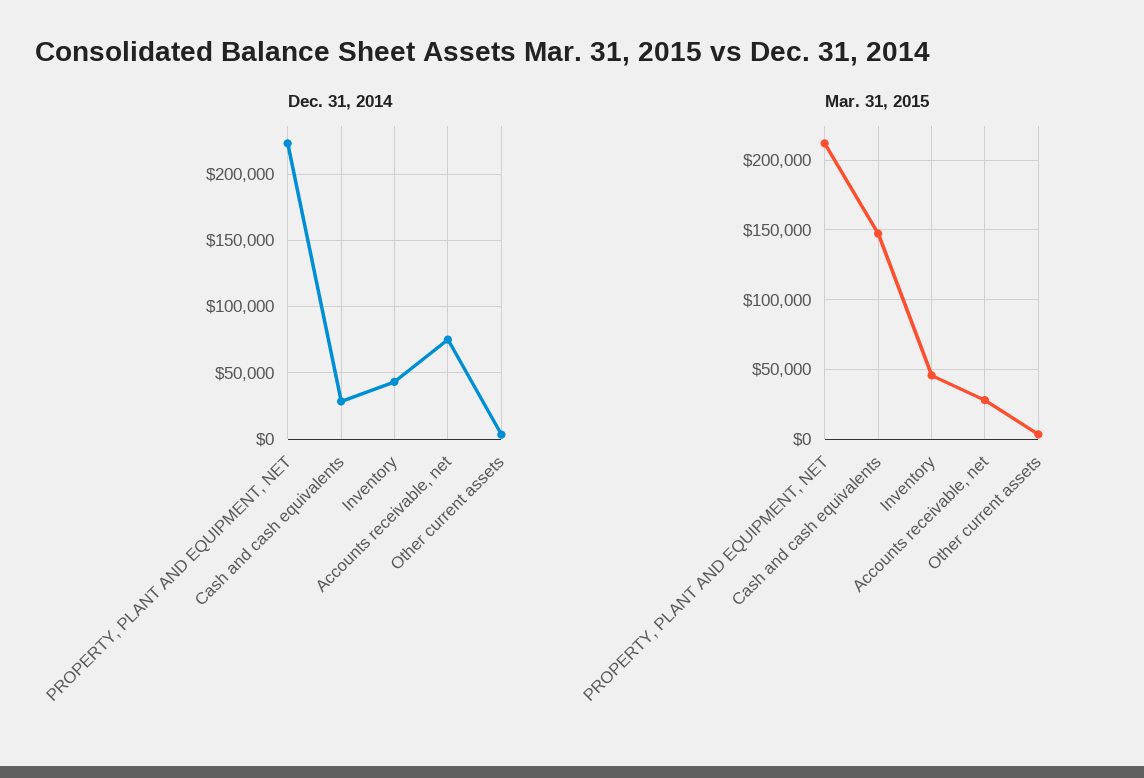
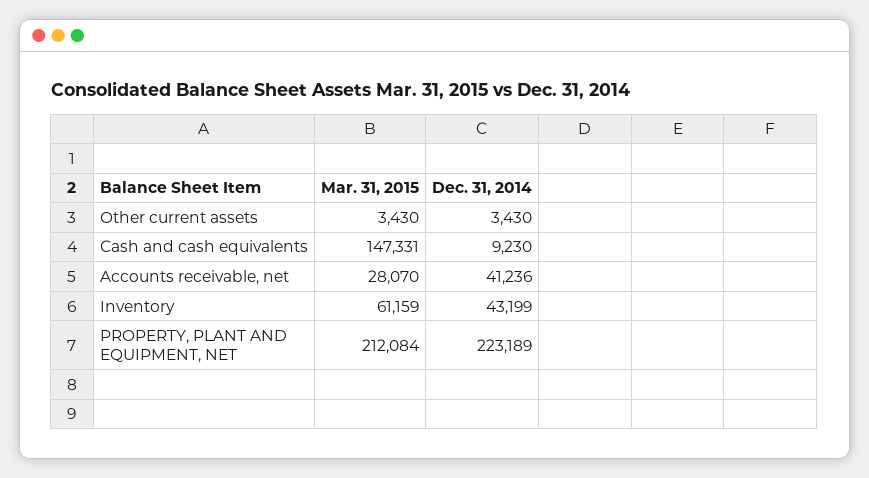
Dec. 31, 2014, Cash and cash equivalents: 30000 -> 9230
Dec. 31, 2014, Accounts receivable, net: 75000 -> 41236
Mar. 31, 2015, Inventory: 45000 -> 61159

